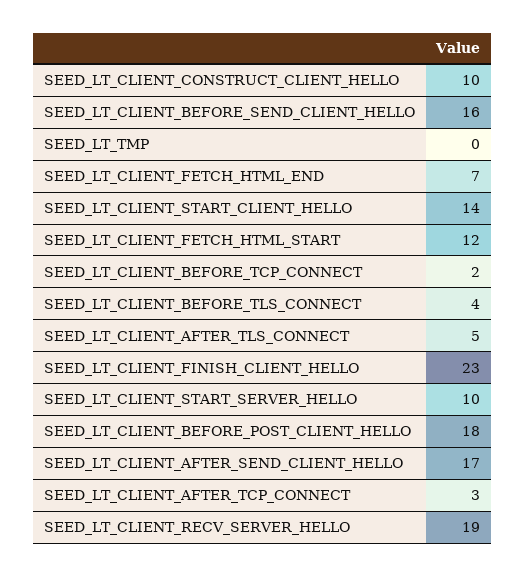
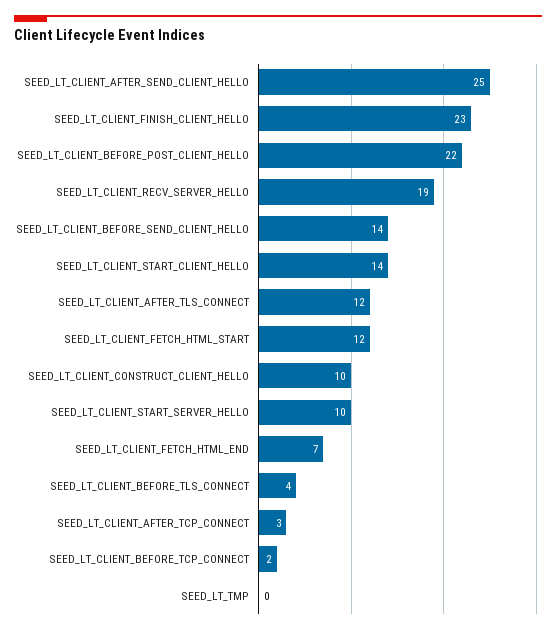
SEED_LT_CLIENT_BEFORE_SEND_CLIENT_HELLO: 16 -> 14
SEED_LT_CLIENT_AFTER_TLS_CONNECT: 5 -> 12
SEED_LT_CLIENT_BEFORE_POST_CLIENT_HELLO: 18 -> 22
SEED_LT_CLIENT_AFTER_SEND_CLIENT_HELLO: 17 -> 25

